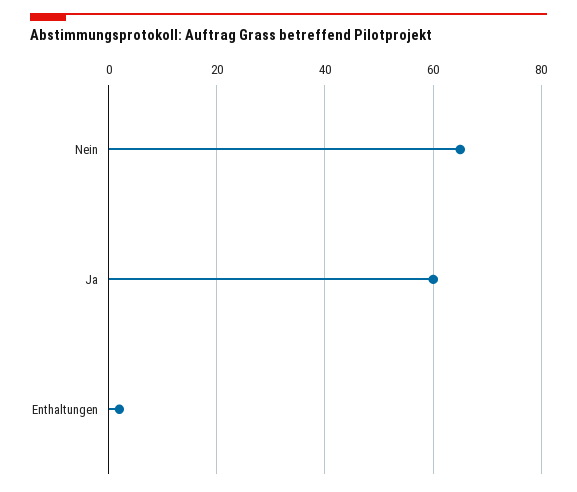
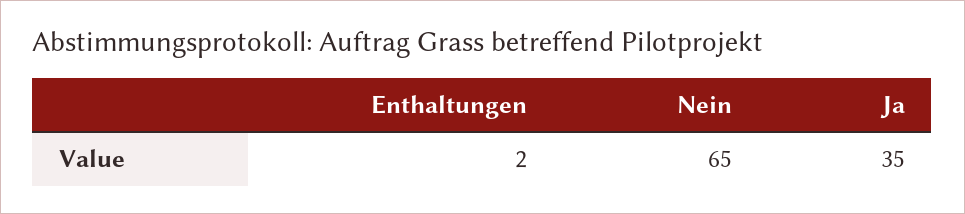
Ja: 60 -> 35

